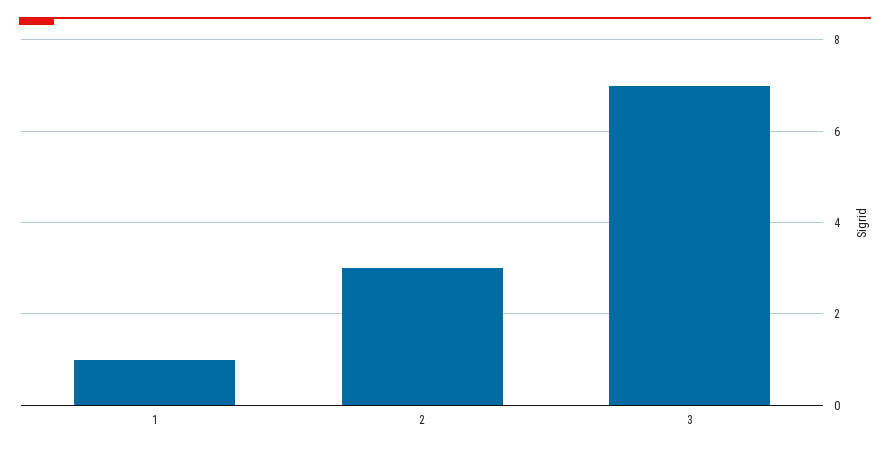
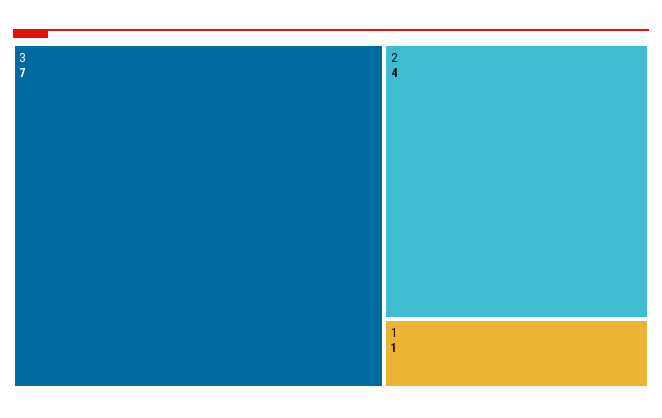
2: 3 -> 4

